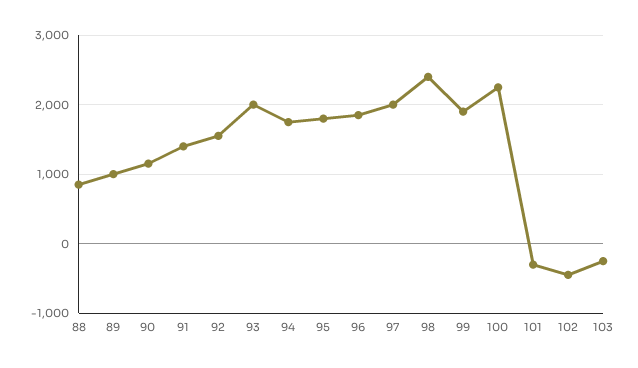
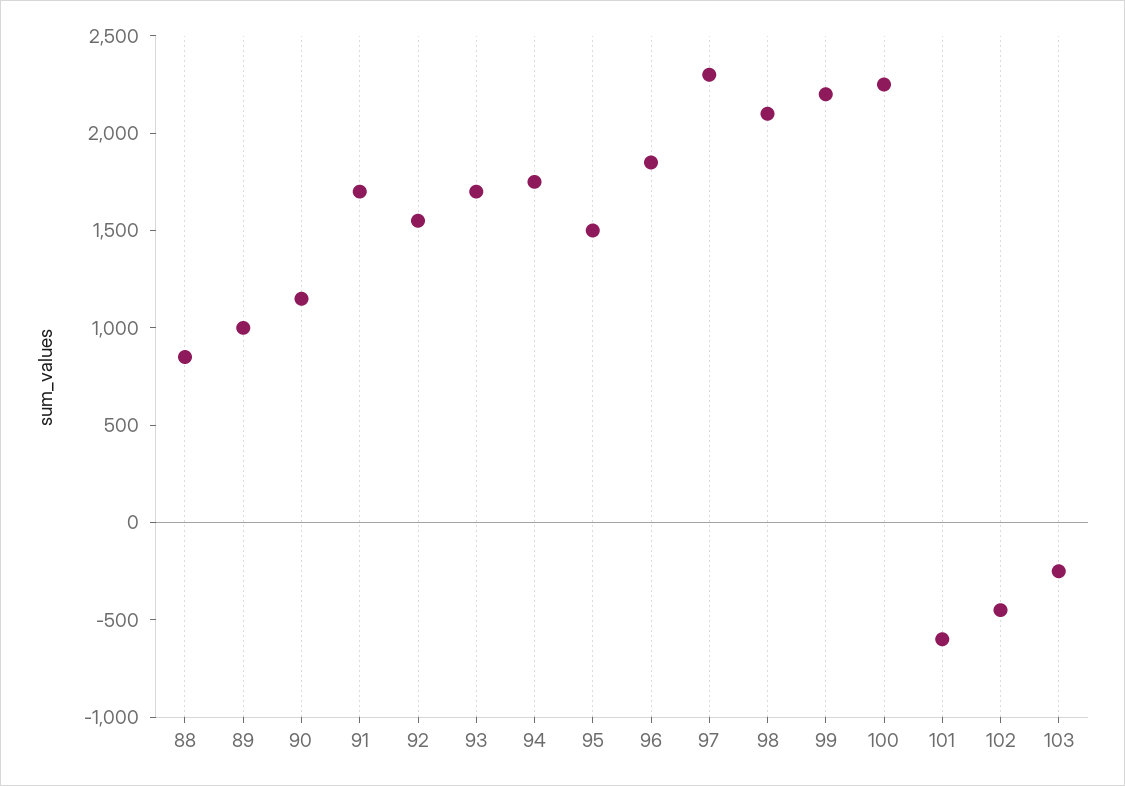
91: 1400 -> 1700
93: 2000 -> 1700
95: 1800 -> 1500
97: 2000 -> 2300
98: 2400 -> 2100
99: 1900 -> 2200
101: -300 -> -600

